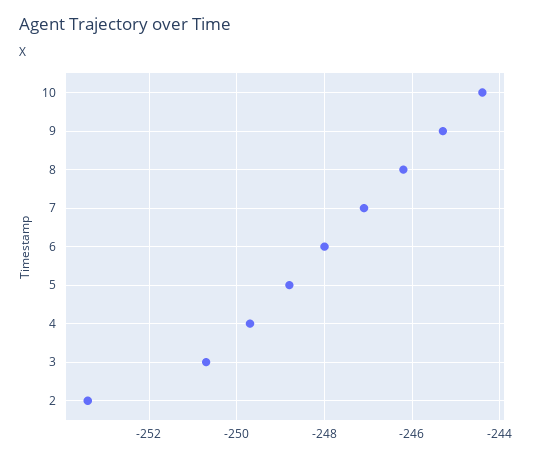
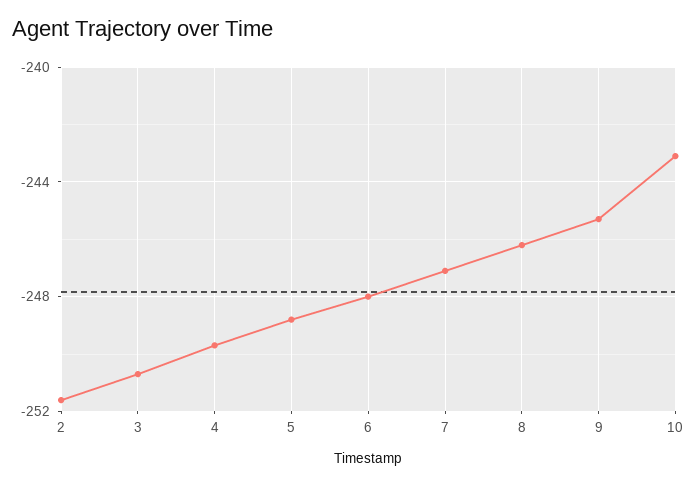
10: -244.5 -> -243
2: -253.5 -> -251.5

